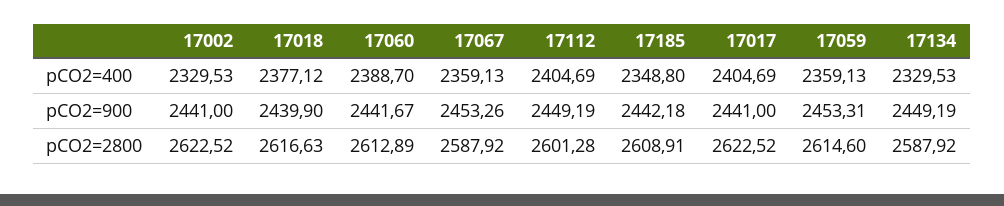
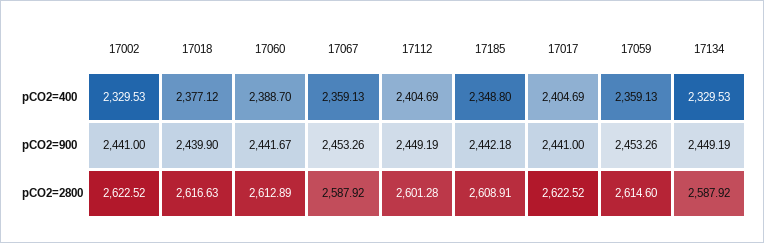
17059, pCO2=900: 2453.31 -> 2453.26

